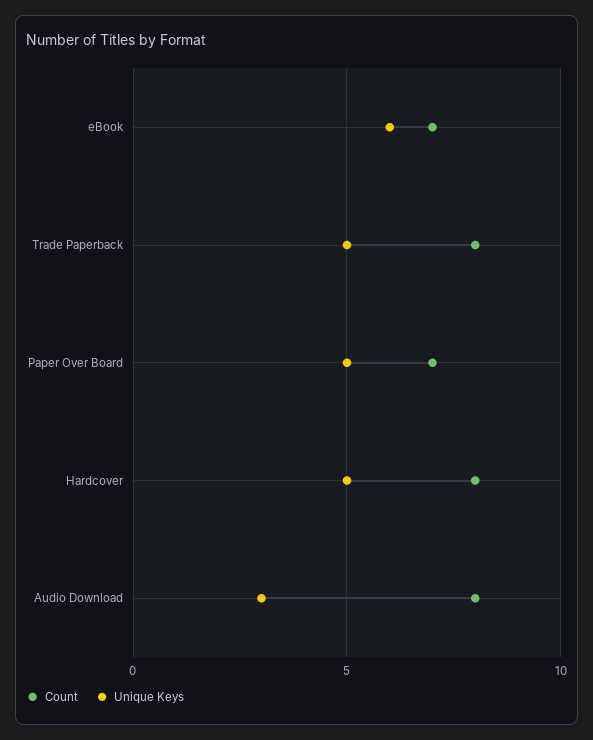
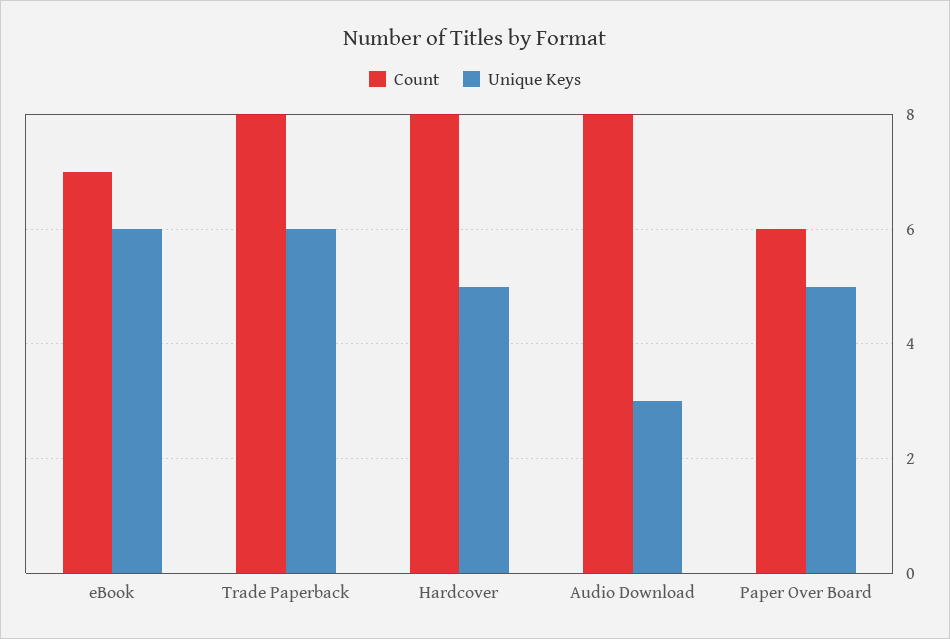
Unique Keys, Trade Paperback: 5 -> 6
Count, Paper Over Board: 7 -> 6

